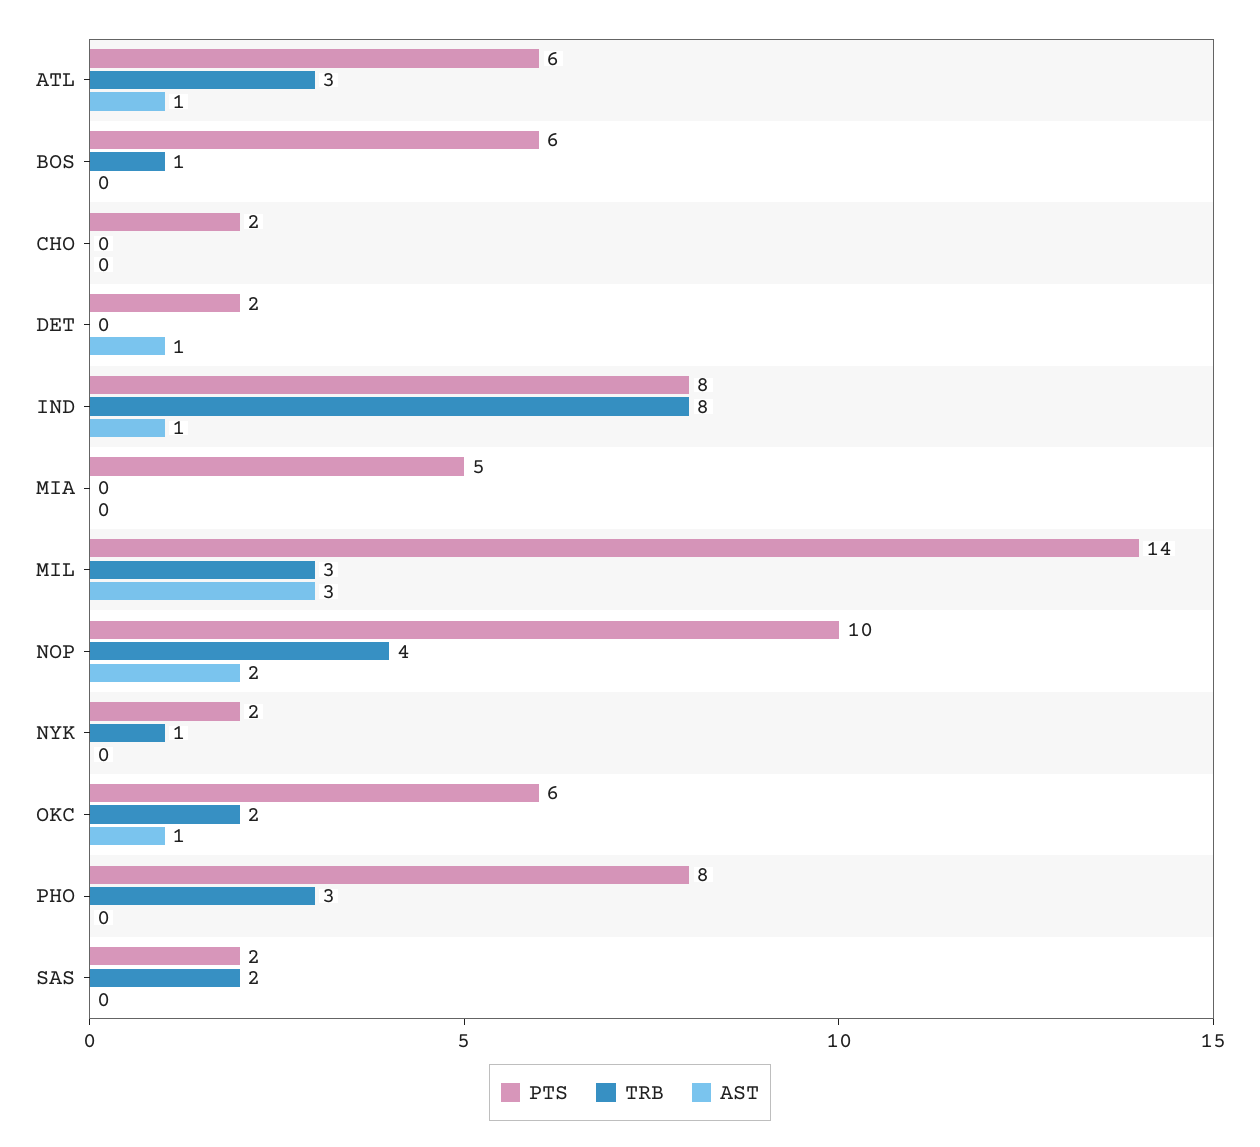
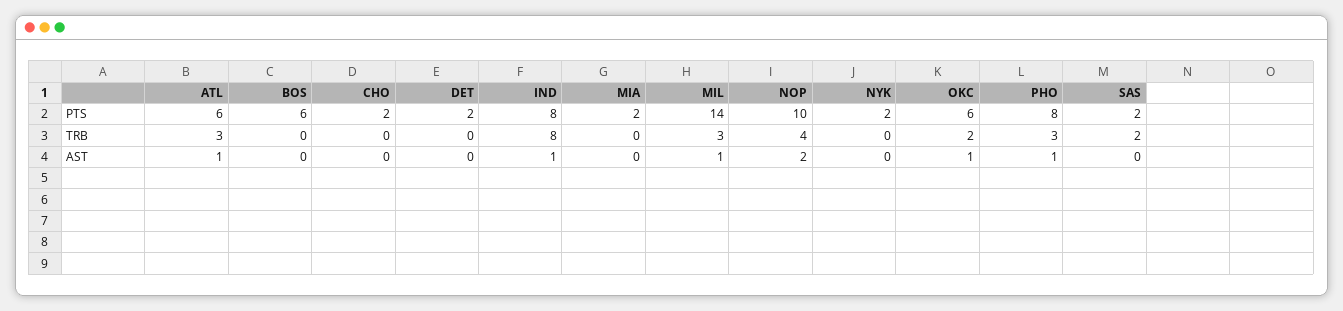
TRB, BOS: 1 -> 0
AST, DET: 1 -> 0
PTS, MIA: 5 -> 2
AST, MIL: 3 -> 1
TRB, NYK: 1 -> 0
AST, PHO: 0 -> 1

